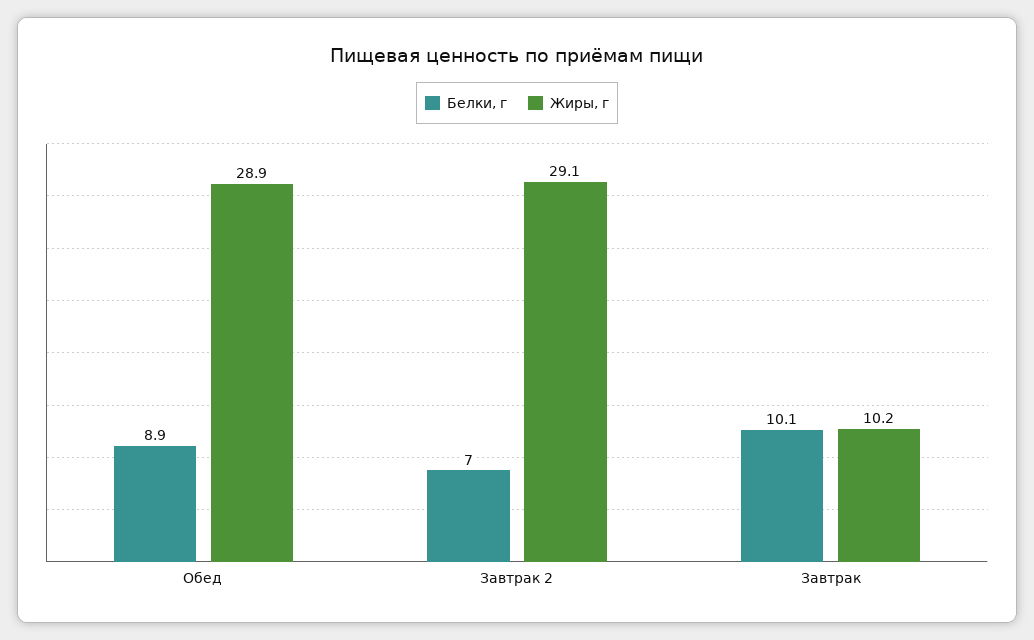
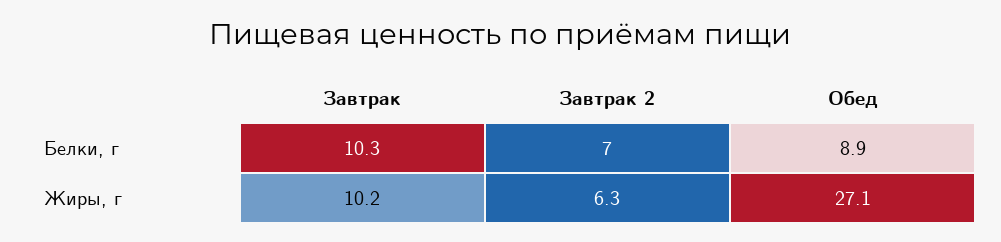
Жиры, г, Обед: 28.9 -> 27.1
Жиры, г, Завтрак 2: 29.1 -> 6.3
Белки, г, Завтрак: 10.1 -> 10.3

